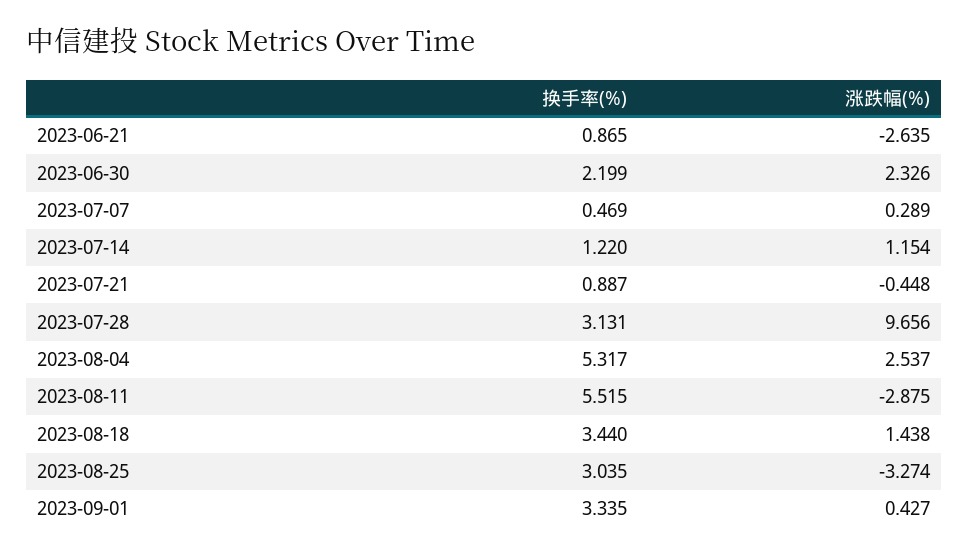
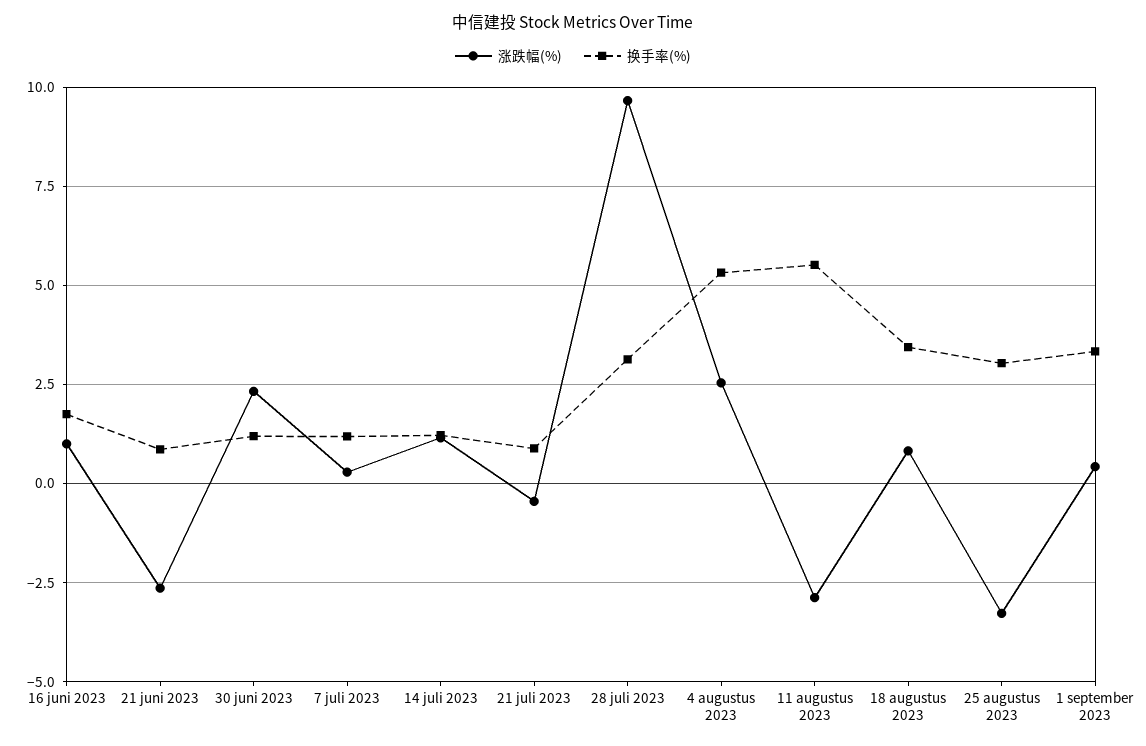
换手率(%), 2023-06-30: 2.199 -> 1.25
换手率(%), 2023-07-07: 0.469 -> 1.25
涨跌幅(%), 2023-08-18: 1.438 -> 0.75
涨跌幅(%), 16 juni 2023: none -> 1
换手率(%), 16 juni 2023: none -> 1.75

